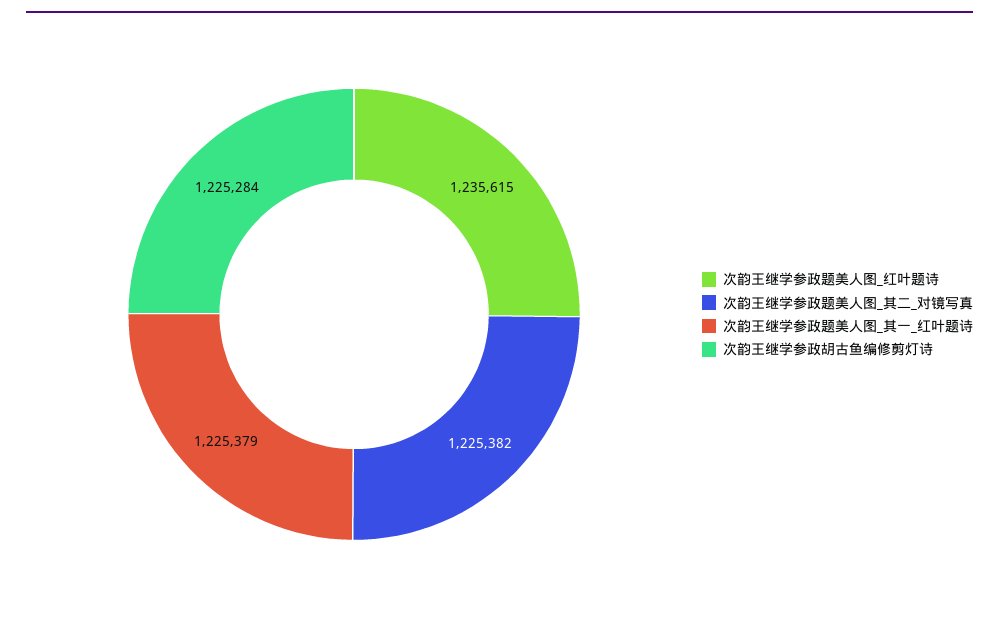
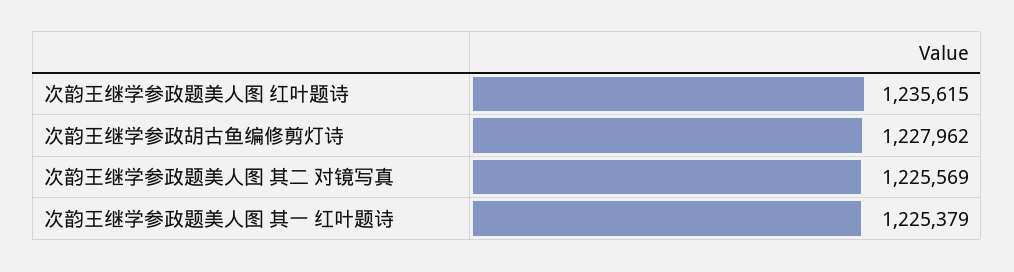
次韵王继学参政题美人图_其二_对镜写真: 1225382 -> 1225569
次韵王继学参政胡古鱼编修剪灯诗: 1225284 -> 1227962

